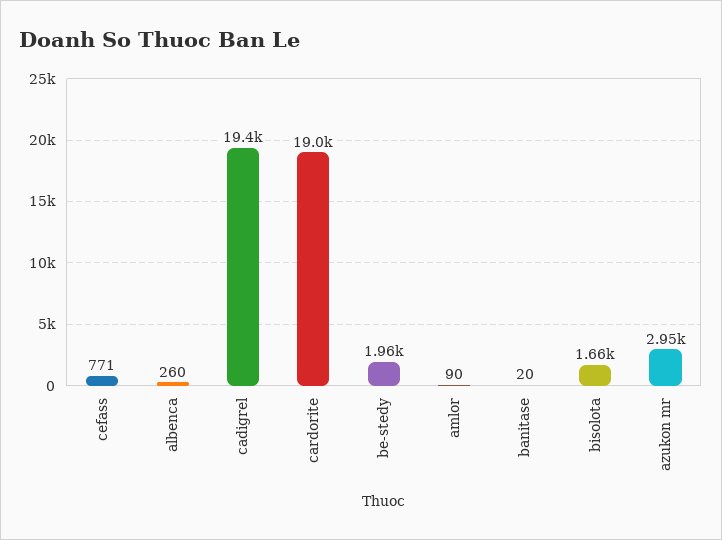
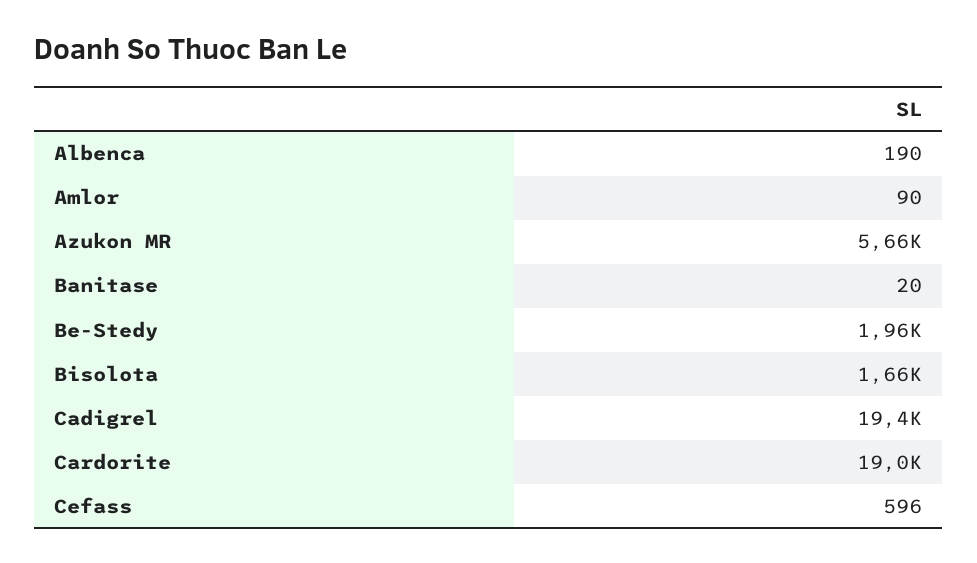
cefass: 771 -> 596
albenca: 260 -> 190
azukon mr: 2950 -> 5660

